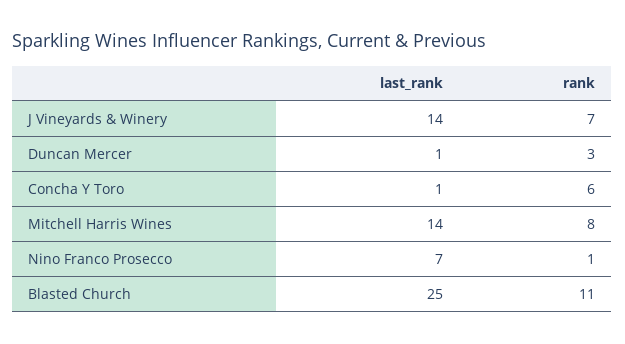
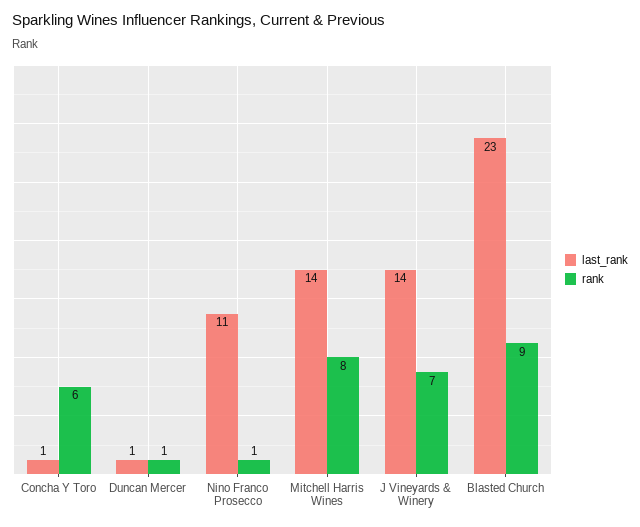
rank, Duncan Mercer: 3 -> 1
last_rank, Nino Franco Prosecco: 7 -> 11
last_rank, Blasted Church: 25 -> 23
rank, Blasted Church: 11 -> 9

